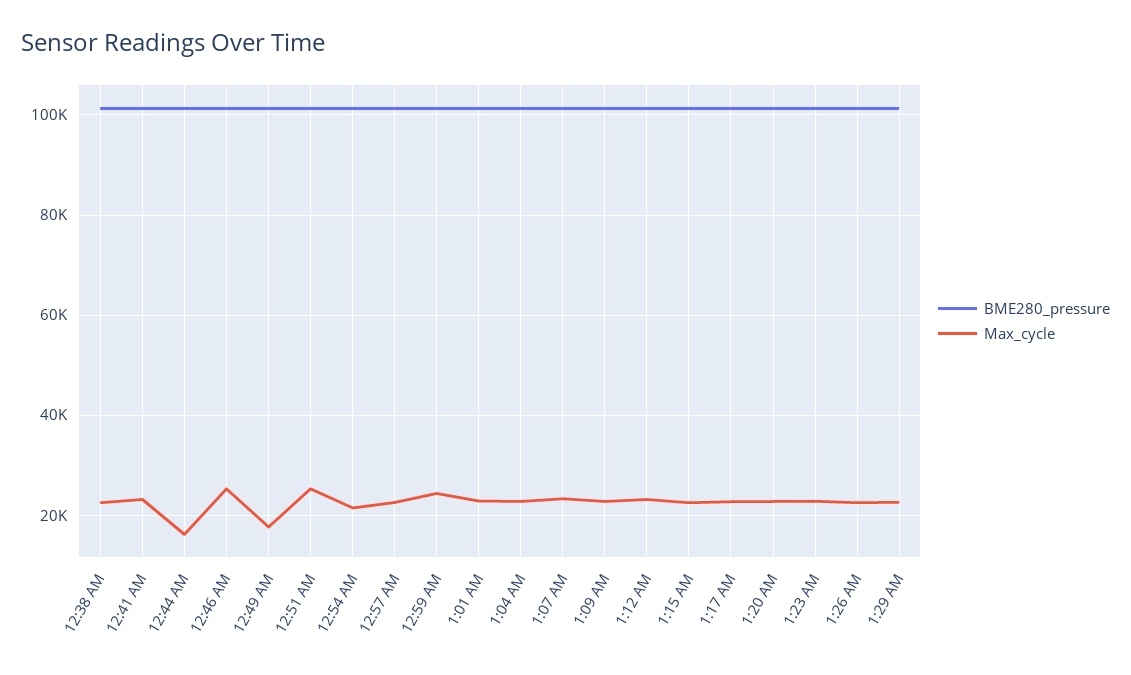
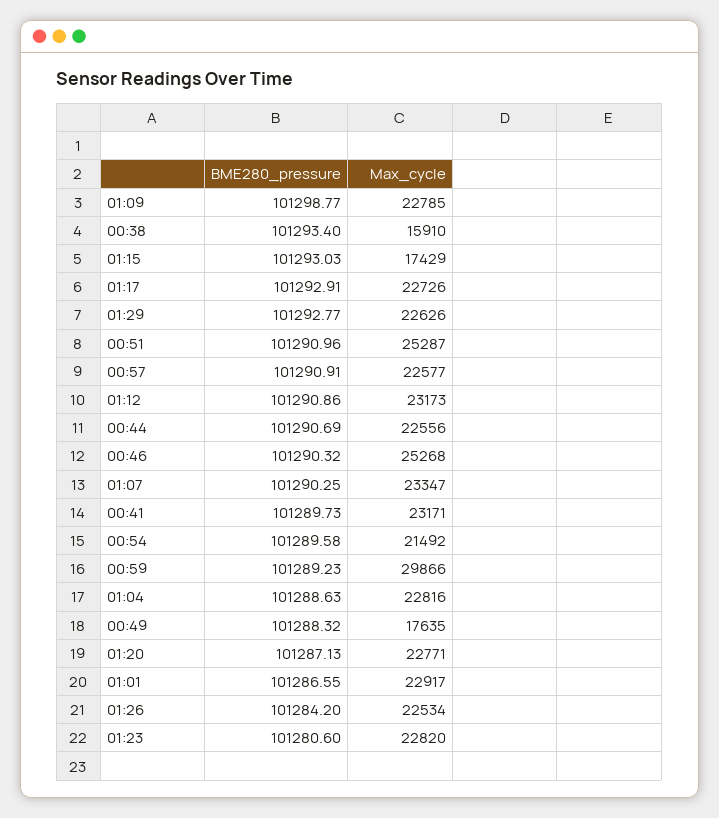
Max_cycle, 12:38 AM: 22000 -> 15910
Max_cycle, 12:44 AM: 16000 -> 22556
Max_cycle, 12:59 AM: 24000 -> 29866
Max_cycle, 1:15 AM: 22000 -> 17429

